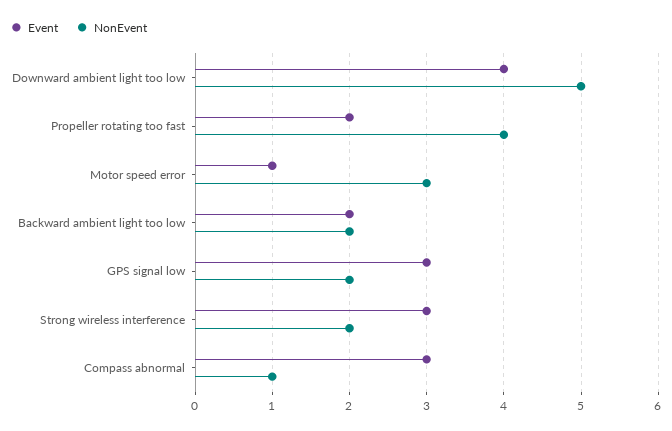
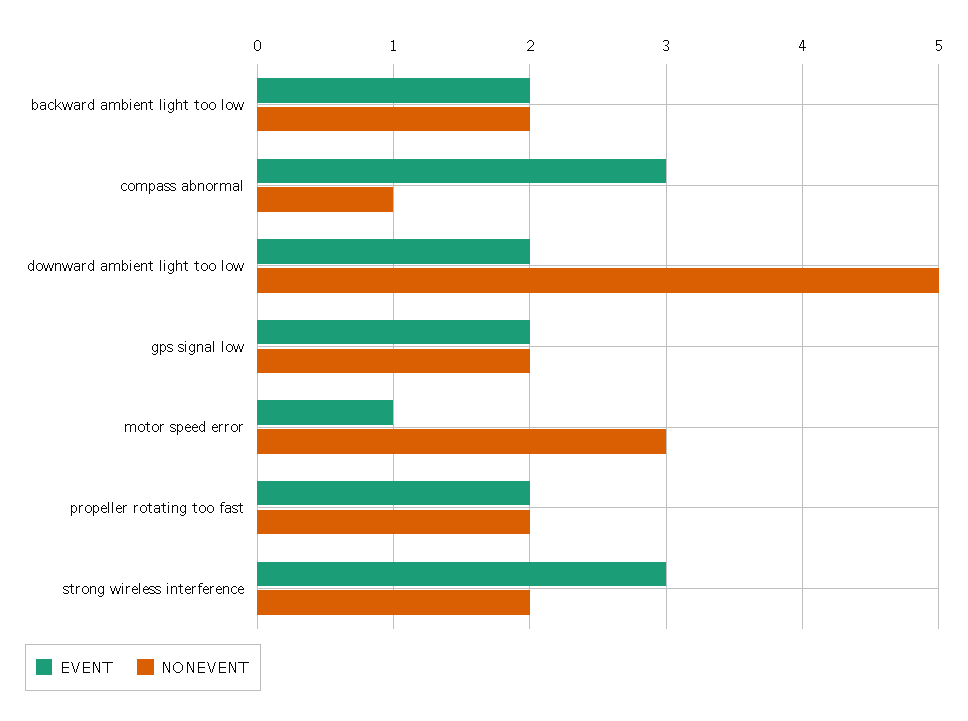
Event, Downward ambient light too low: 4 -> 2
NonEvent, Propeller rotating too fast: 4 -> 2
Event, GPS signal low: 3 -> 2

